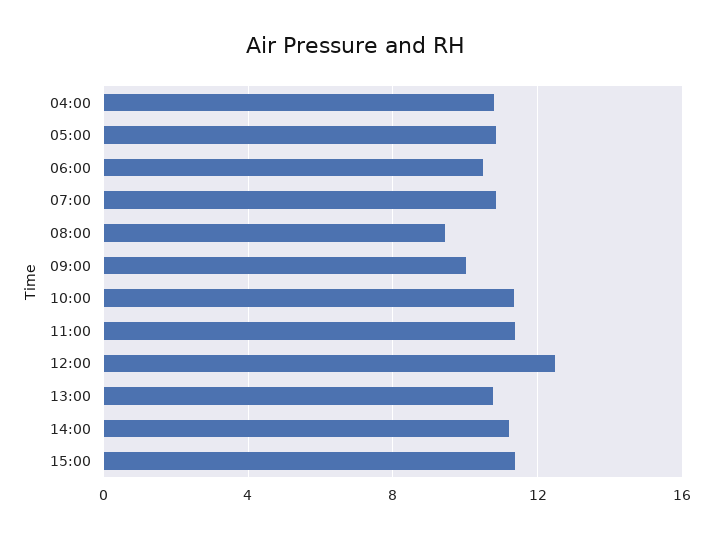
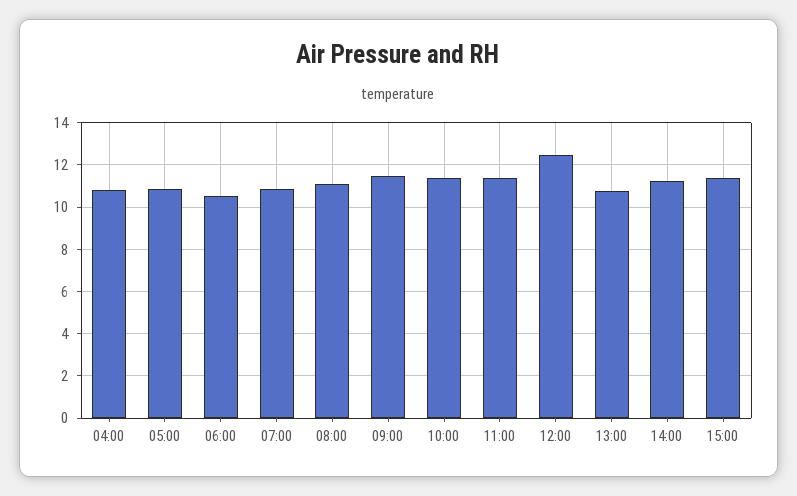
08:00: 9.5 -> 11
09:00: 10 -> 11.5

